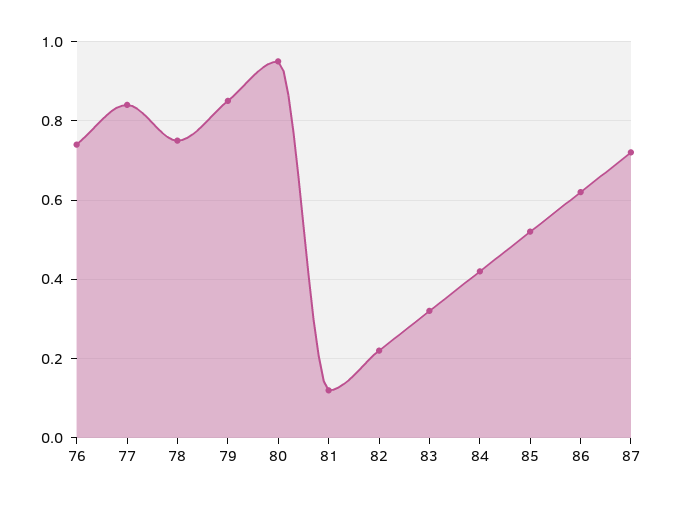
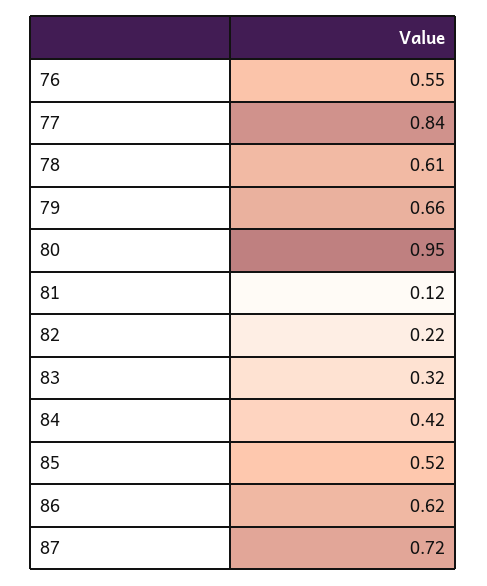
76: 0.75 -> 0.55
78: 0.75 -> 0.61
79: 0.85 -> 0.66

